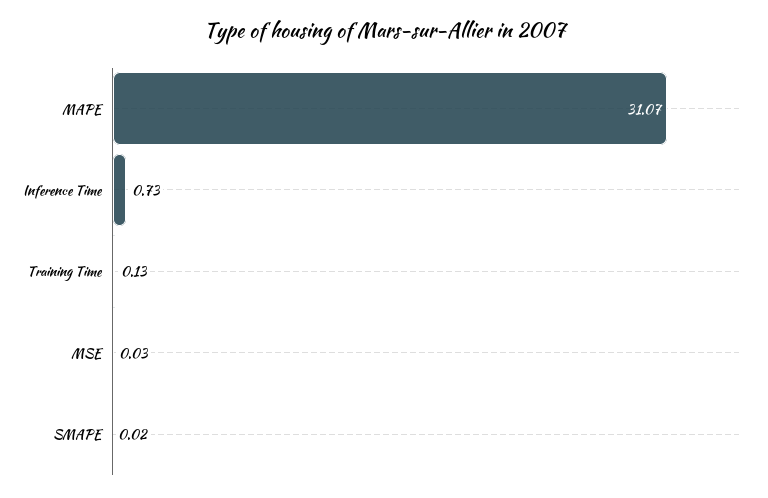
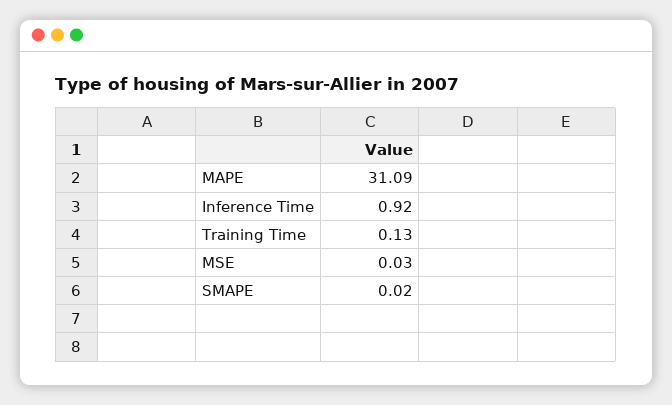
MAPE: 31.07 -> 31.09
Inference Time: 0.73 -> 0.92

